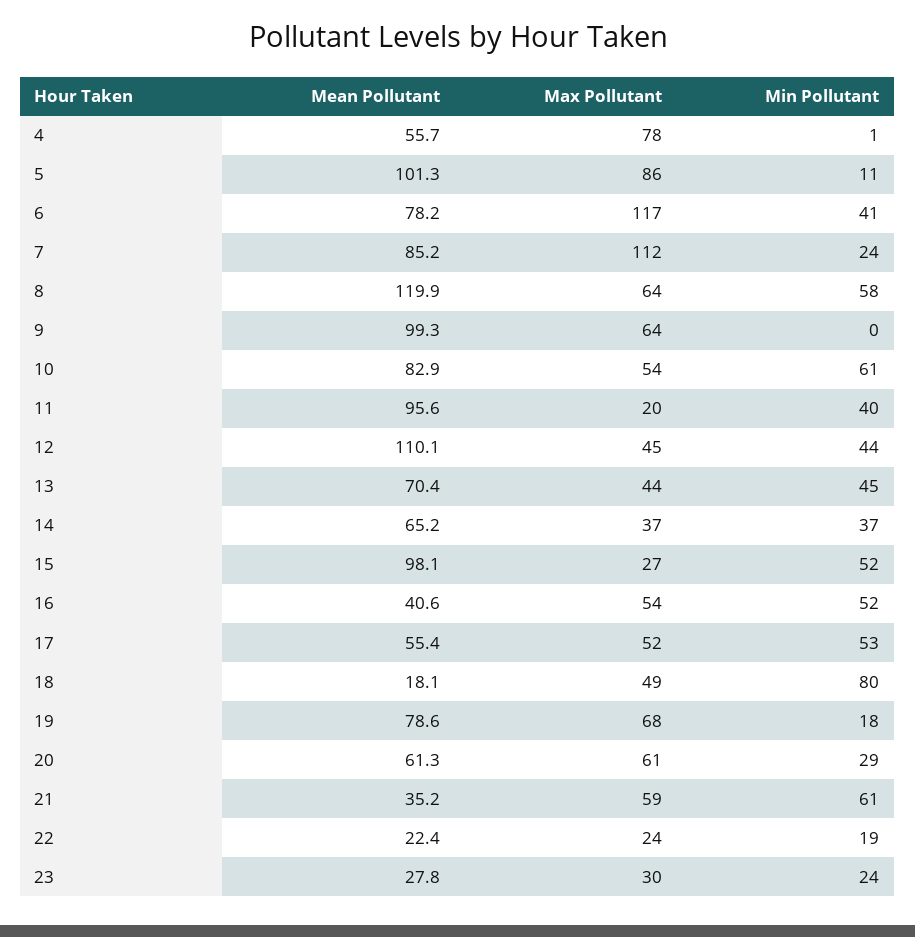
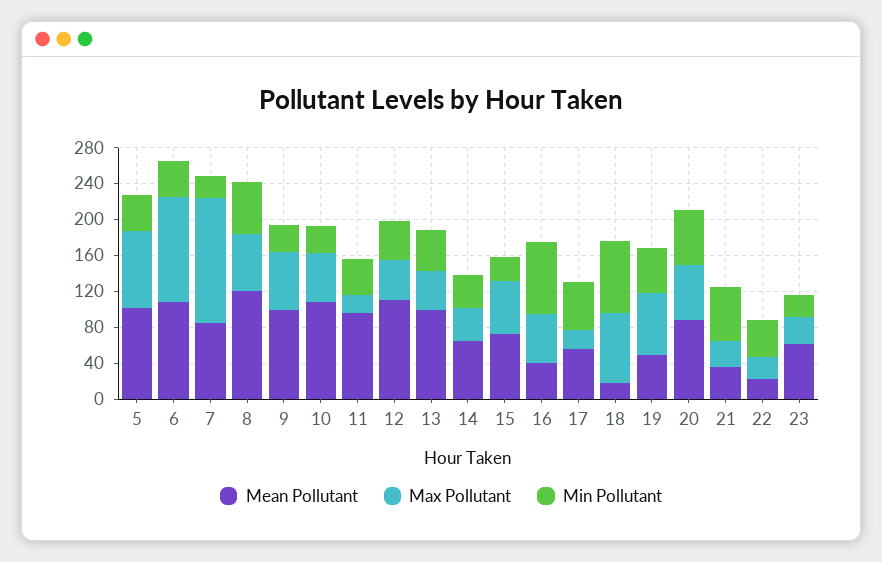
Mean Pollutant, 4: 55.7 -> none
Max Pollutant, 4: 78 -> none
Min Pollutant, 4: 1 -> none
Min Pollutant, 5: 11 -> 40
Mean Pollutant, 6: 78.2 -> 110
Max Pollutant, 7: 112 -> 140
Min Pollutant, 9: 0 -> 30
Mean Pollutant, 10: 82.9 -> 110
Min Pollutant, 10: 61 -> 30
Mean Pollutant, 13: 70.4 -> 100
Mean Pollutant, 15: 98.1 -> 70
Max Pollutant, 15: 27 -> 60
Min Pollutant, 15: 52 -> 30
Min Pollutant, 16: 52 -> 80
Max Pollutant, 17: 52 -> 20
Max Pollutant, 18: 49 -> 80
Mean Pollutant, 19: 78.6 -> 50
Min Pollutant, 19: 18 -> 50
Mean Pollutant, 20: 61.3 -> 90
Min Pollutant, 20: 29 -> 60
Max Pollutant, 21: 59 -> 30
Min Pollutant, 22: 19 -> 40
Mean Pollutant, 23: 27.8 -> 60

